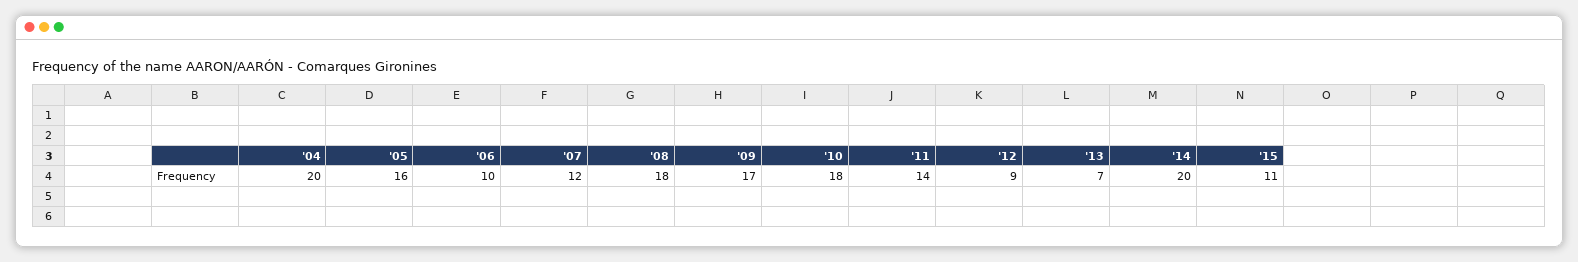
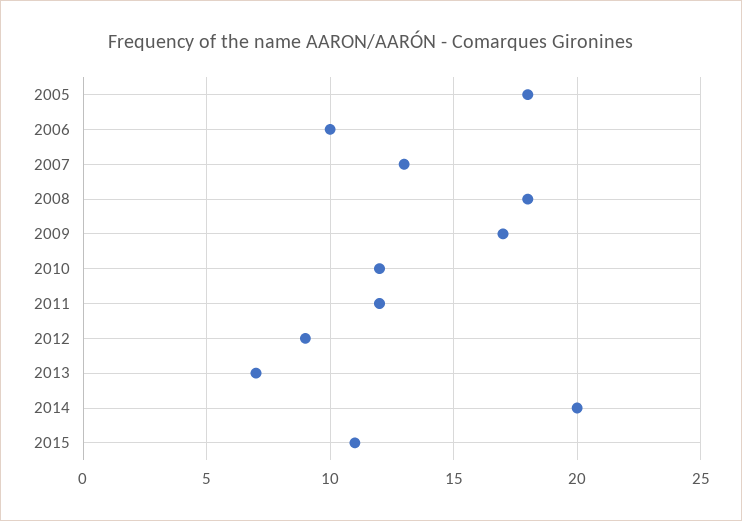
'04: 20 -> none
'05: 16 -> 18
'07: 12 -> 13
'10: 18 -> 12
'11: 14 -> 12

